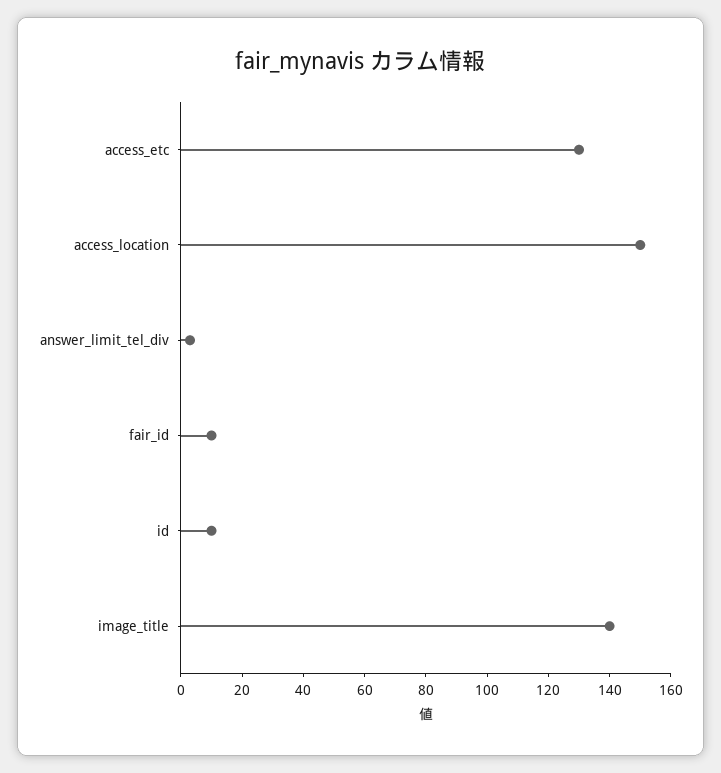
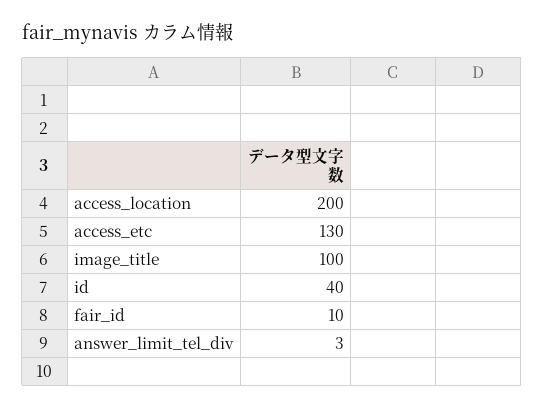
access_location: 150 -> 200
id: 10 -> 40
image_title: 140 -> 100

